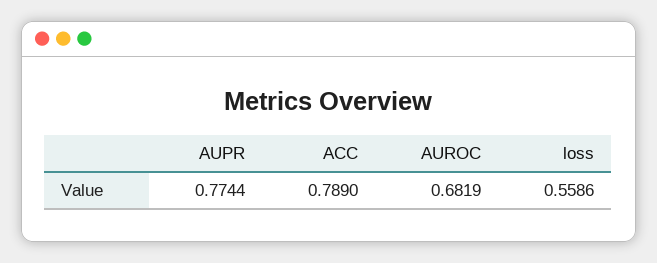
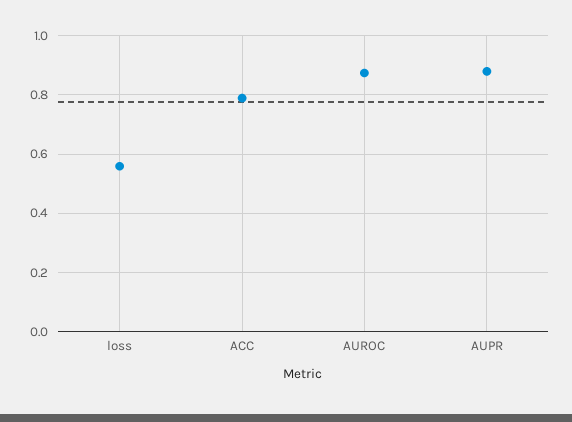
AUPR: 0.7744 -> 0.875
AUROC: 0.6819 -> 0.875

